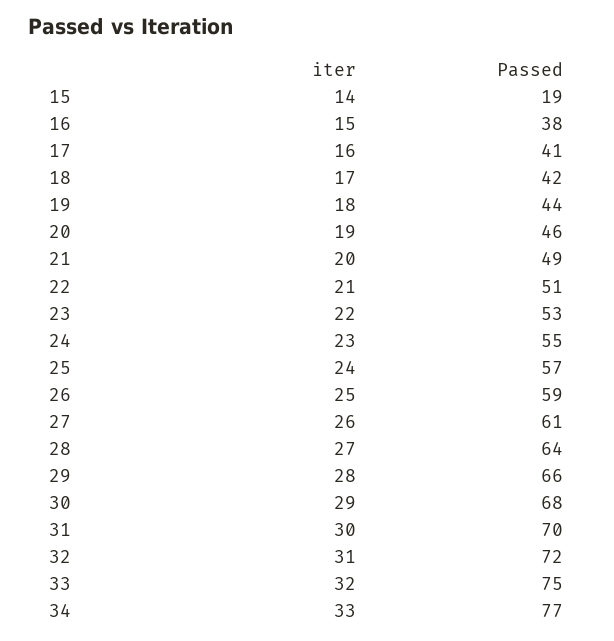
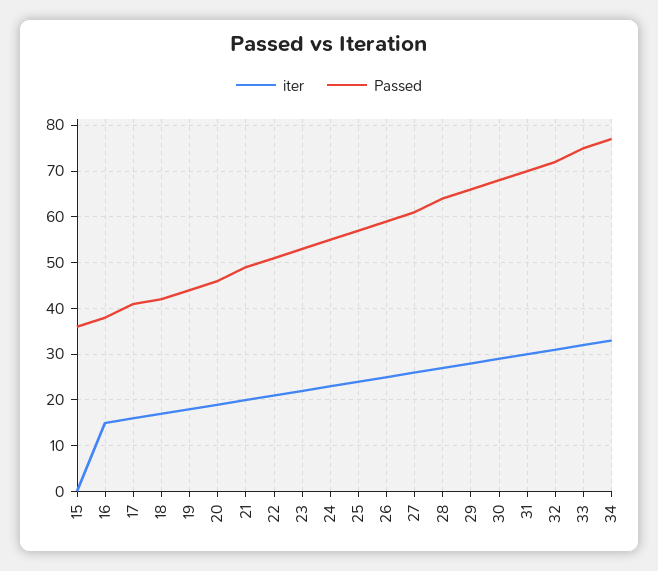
iter, 15: 14 -> 0
Passed, 15: 19 -> 35

